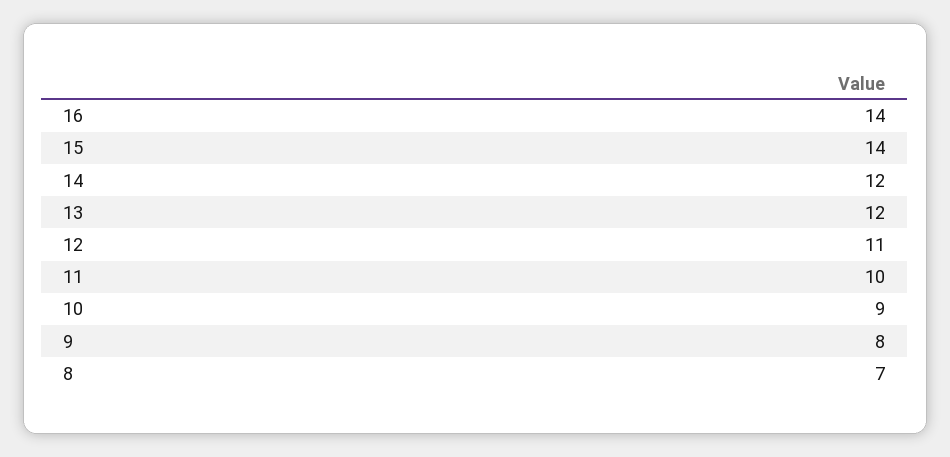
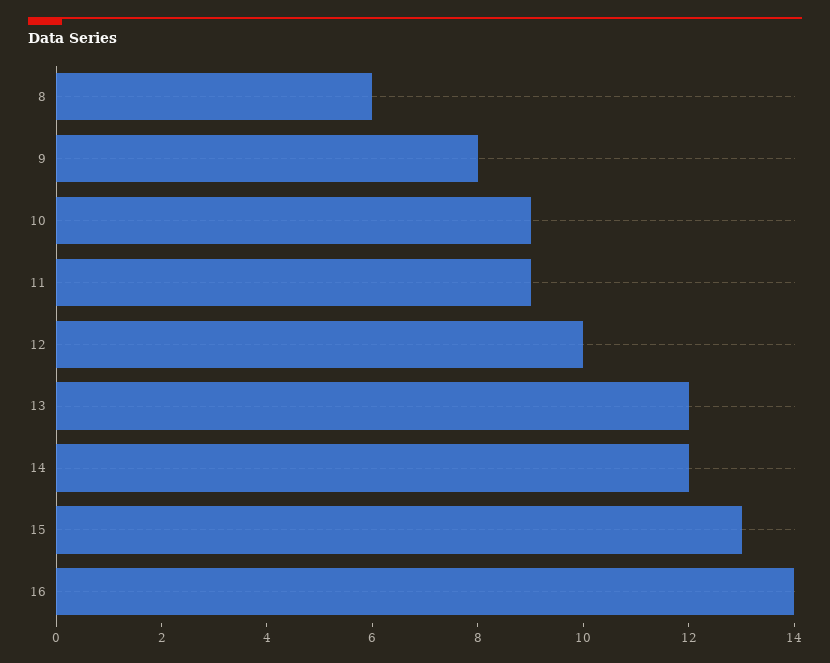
15: 14 -> 13
12: 11 -> 10
11: 10 -> 9
8: 7 -> 6

